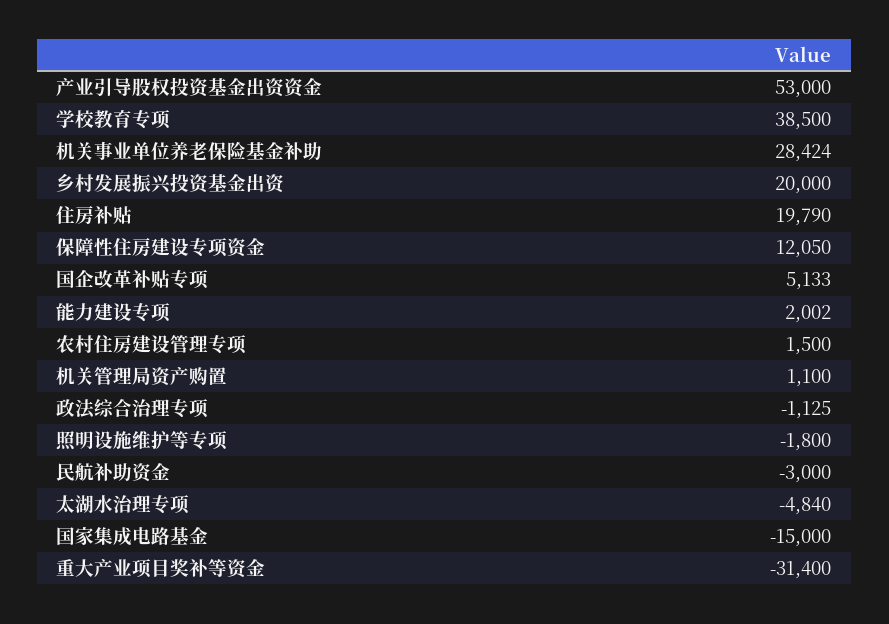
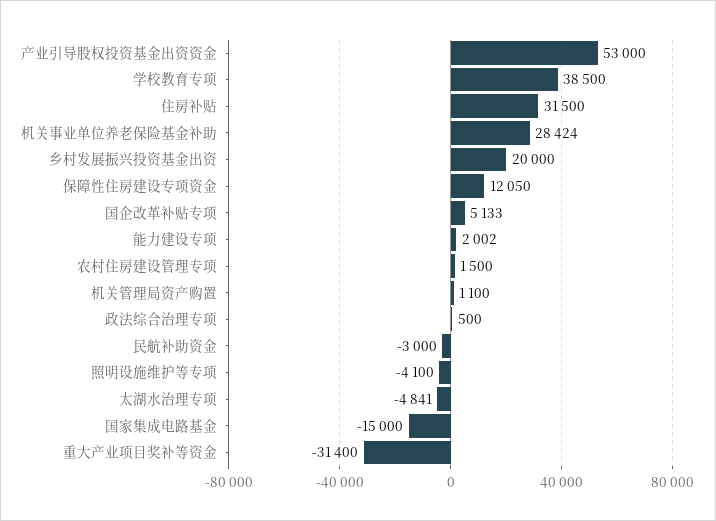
住房补贴: 19790 -> 31500
政法综合治理专项: -1125 -> 500
照明设施维护等专项: -1800 -> -4100
太湖水治理专项: -4840 -> -4841

